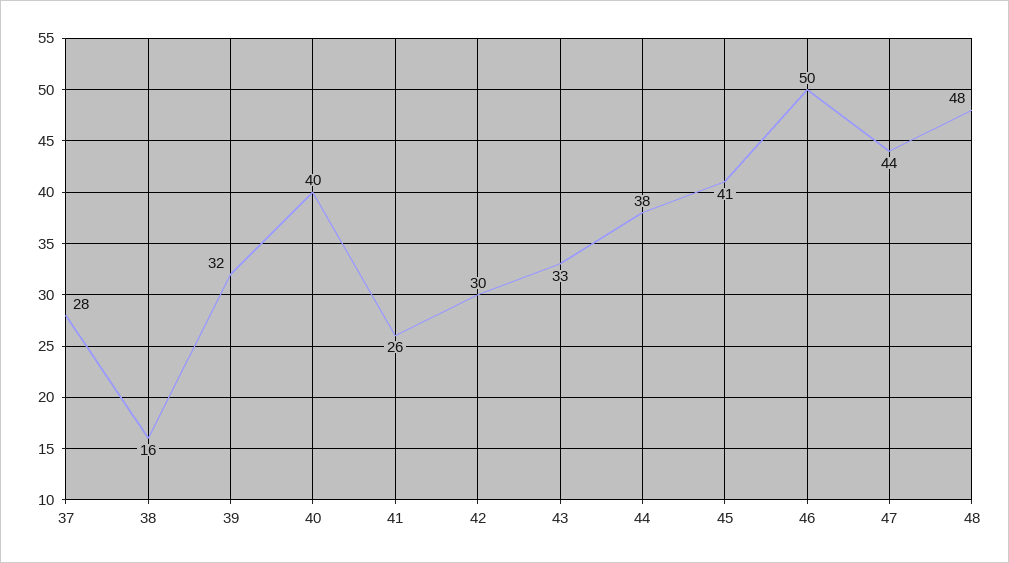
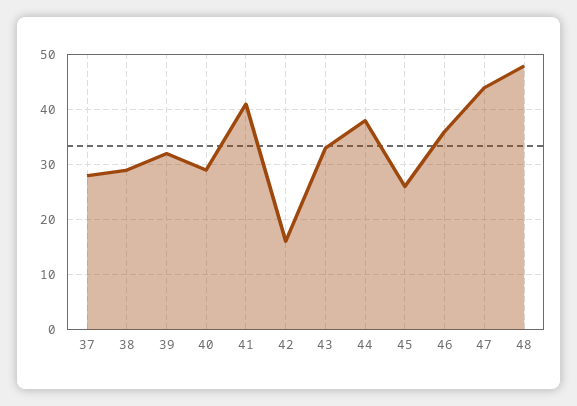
38: 16 -> 30
40: 40 -> 30
41: 26 -> 40
42: 30 -> 15
45: 41 -> 25
46: 50 -> 35

